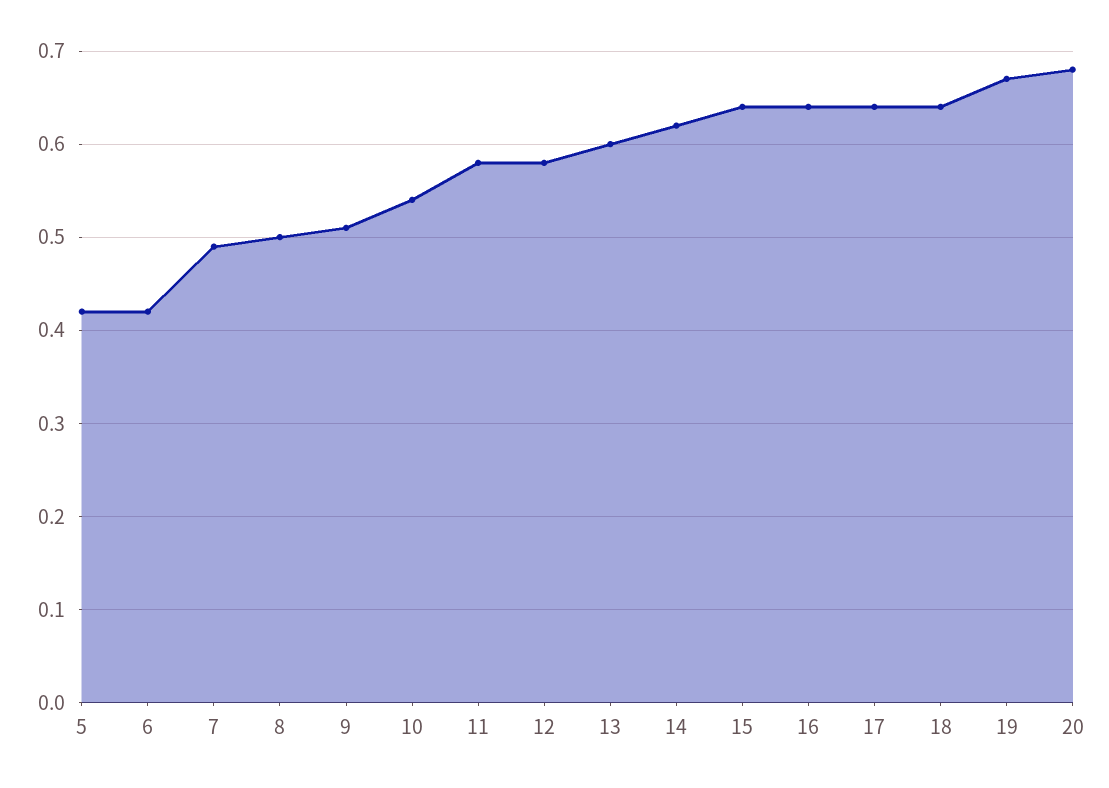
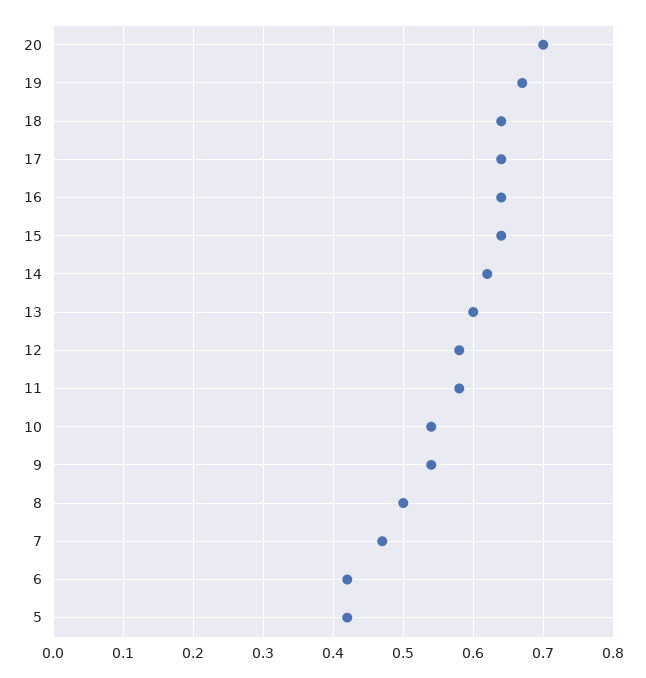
7: 0.49 -> 0.47
9: 0.51 -> 0.54
20: 0.68 -> 0.7

